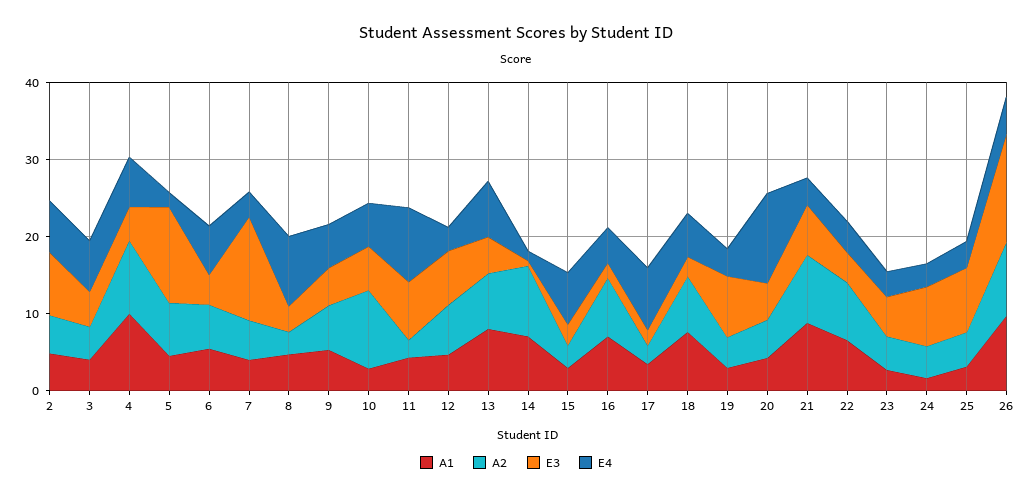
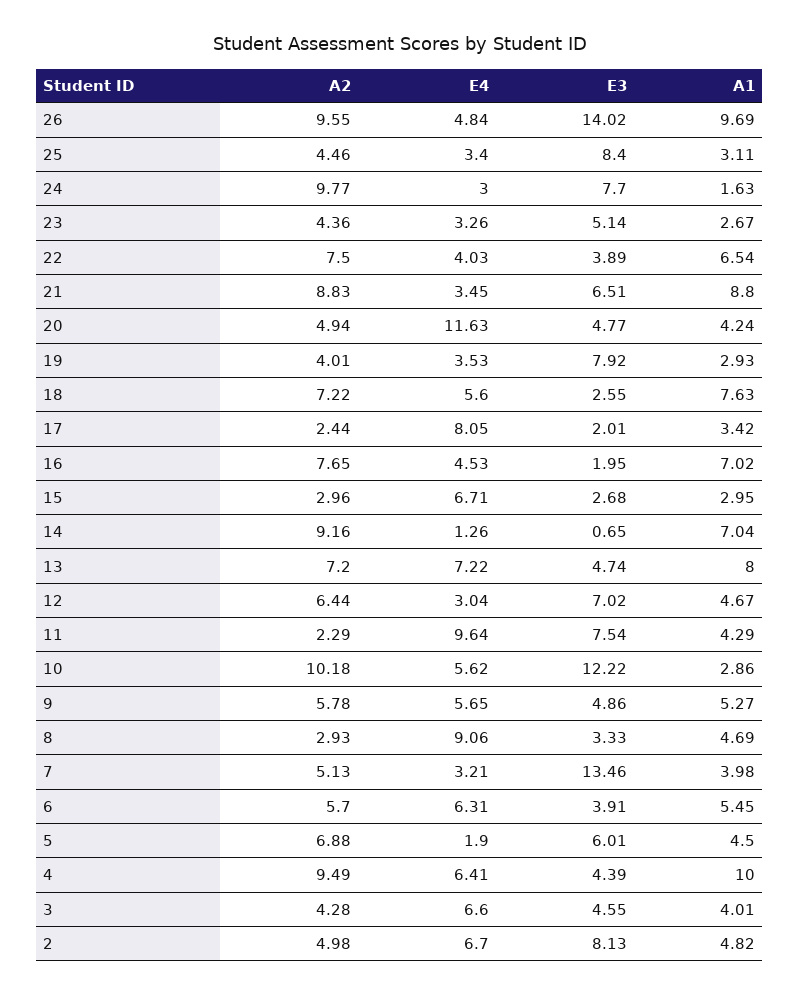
E3, 5: 12 -> 6.01
E3, 10: 6 -> 12.22
A2, 24: 4 -> 9.77

